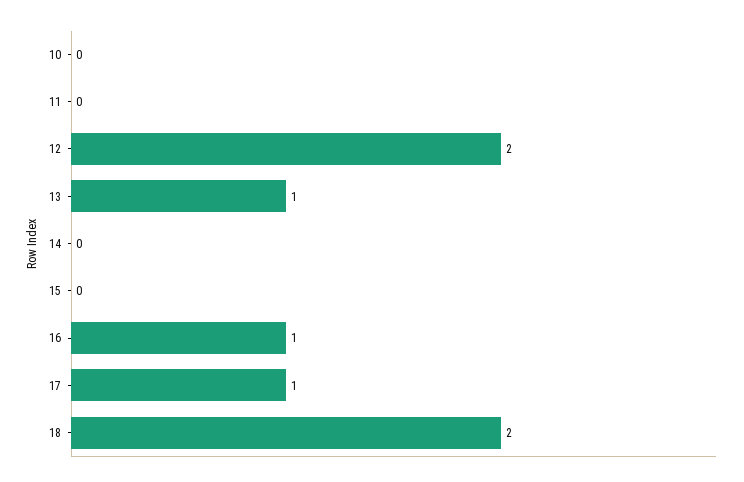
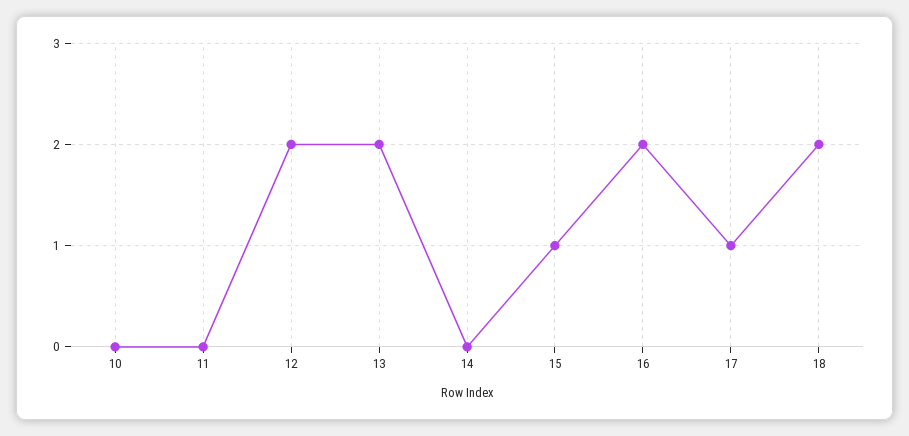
13: 1 -> 2
15: 0 -> 1
16: 1 -> 2

